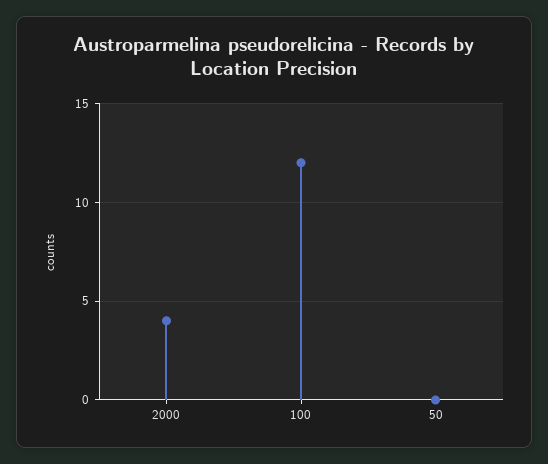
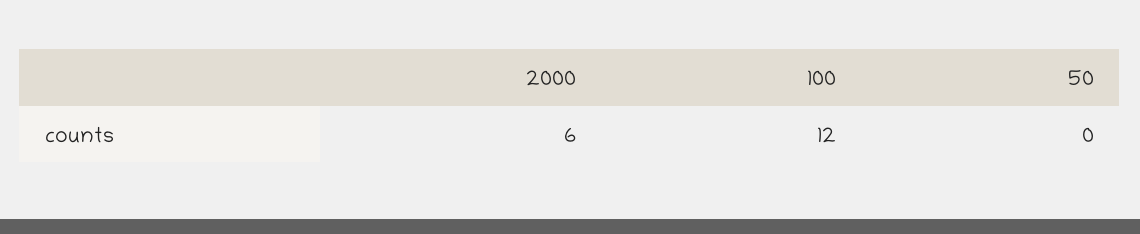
2000: 4 -> 6

